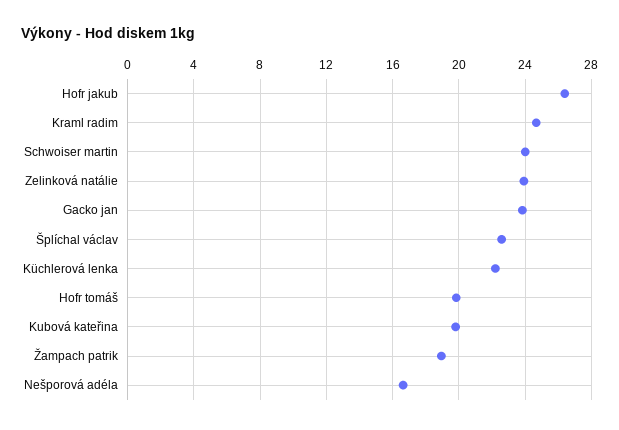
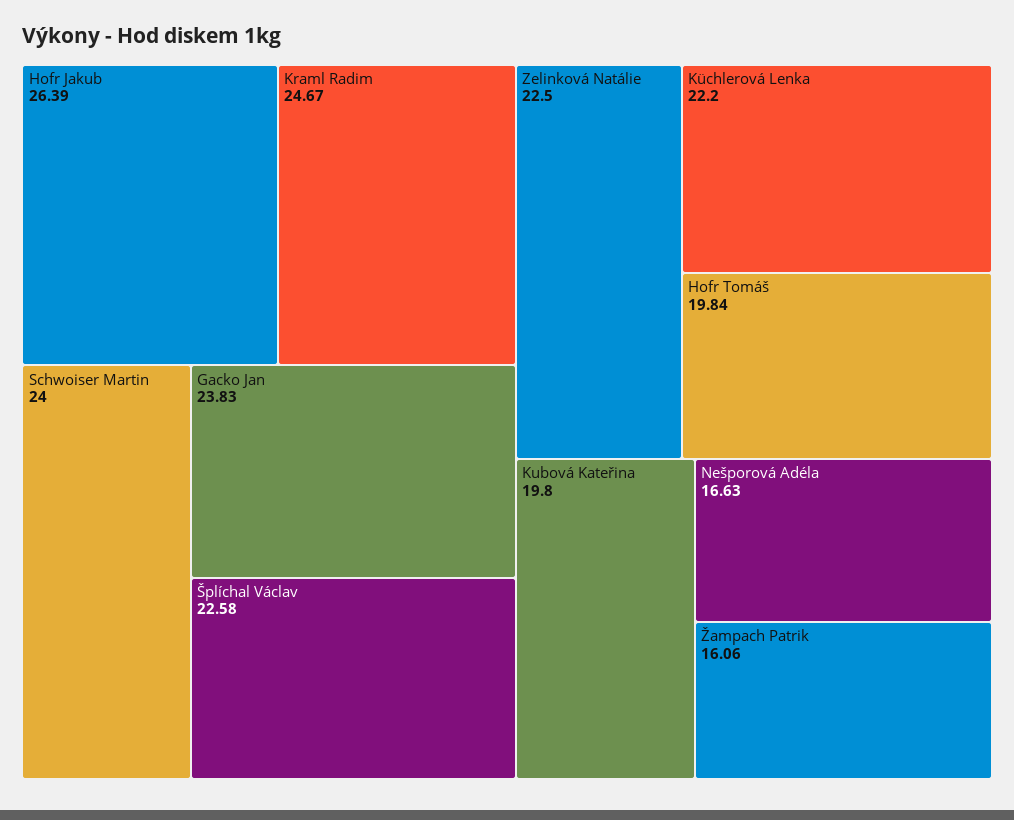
Zelinková natálie: 24 -> 22.5
Žampach patrik: 19 -> 16.06

